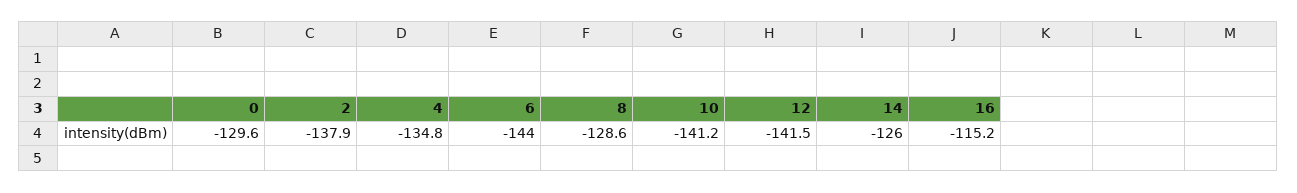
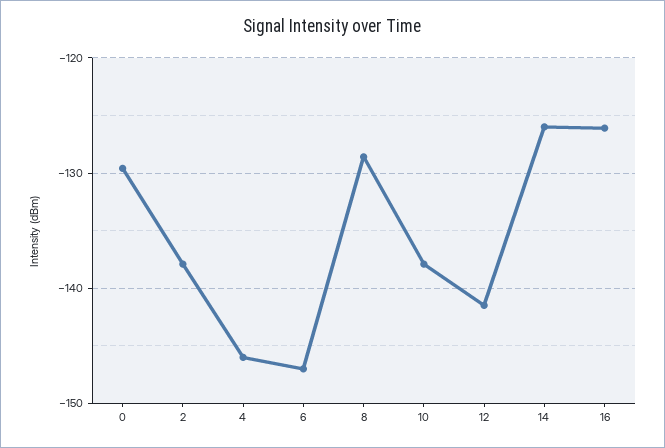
4: -134.8 -> -146
6: -144 -> -147
10: -141.2 -> -138
16: -115.2 -> -126

